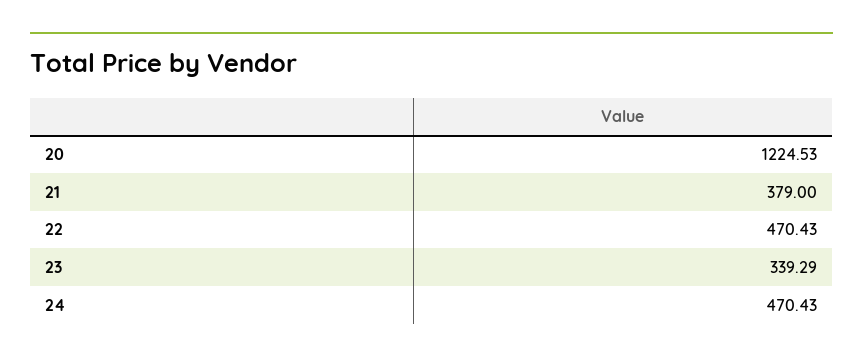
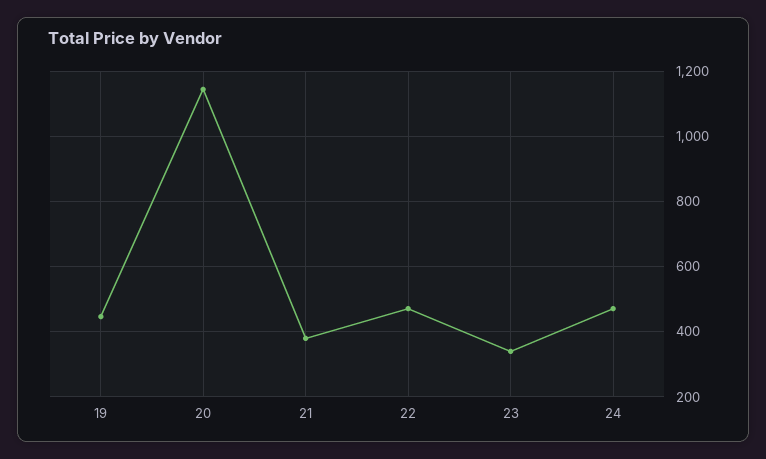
20: 1224.53 -> 1140
19: none -> 440

